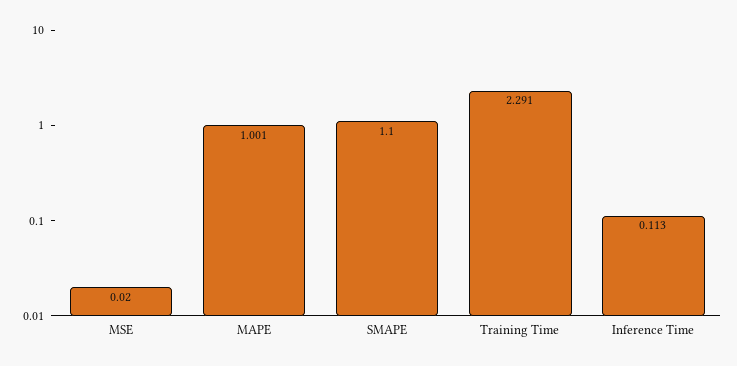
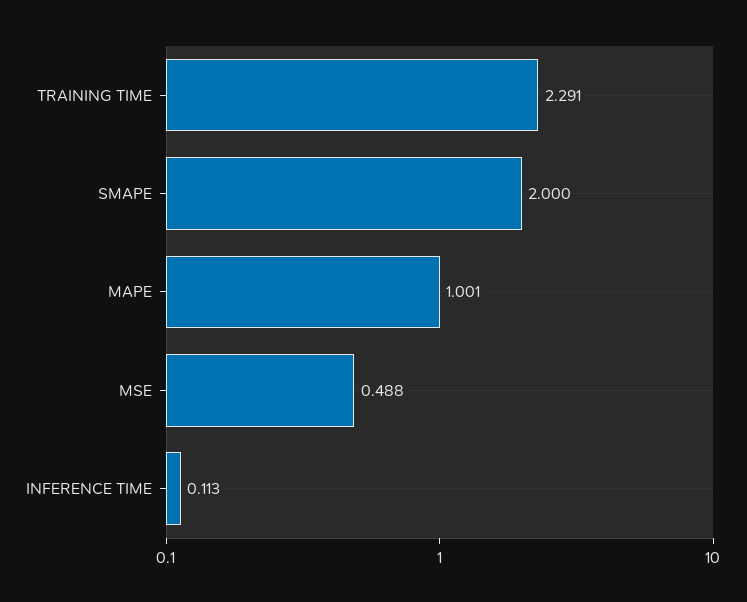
MSE: 0.02 -> 0.488
SMAPE: 1.1 -> 2

